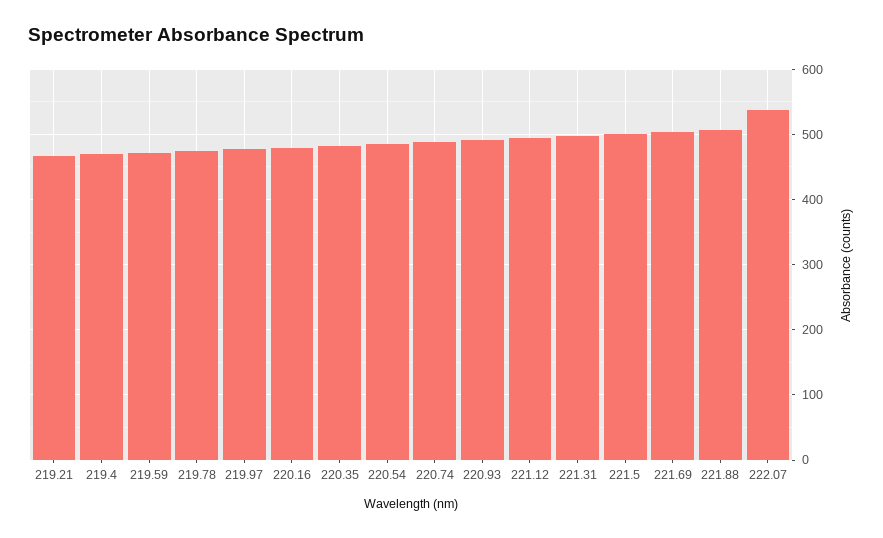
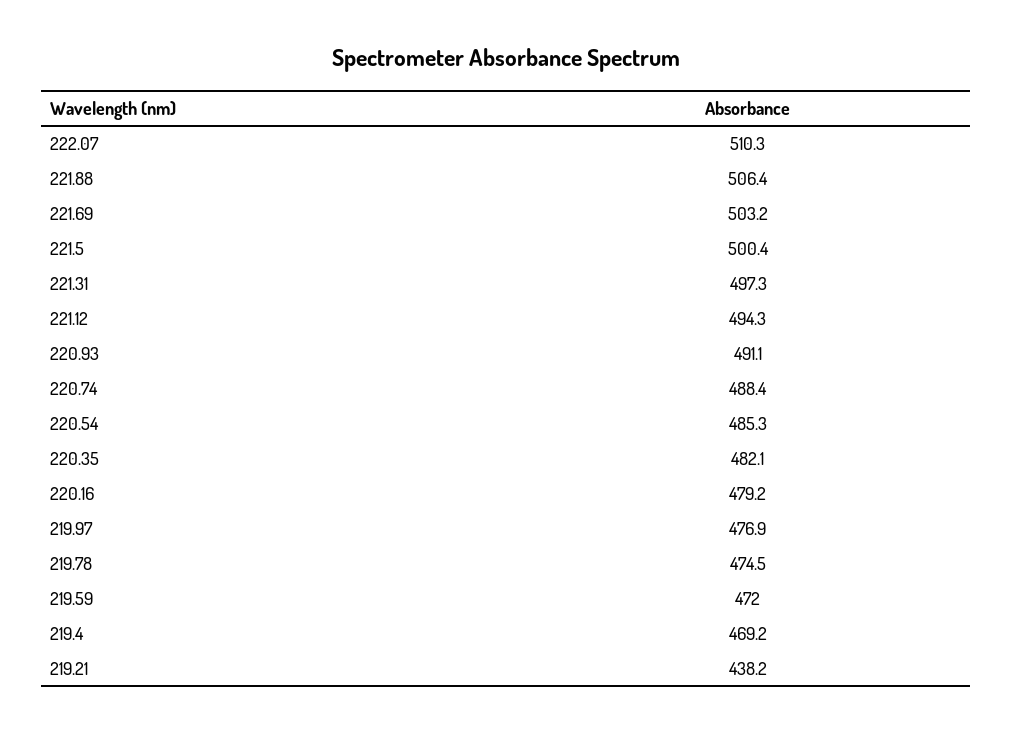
219.21: 470 -> 438.2
222.07: 540 -> 510.3

